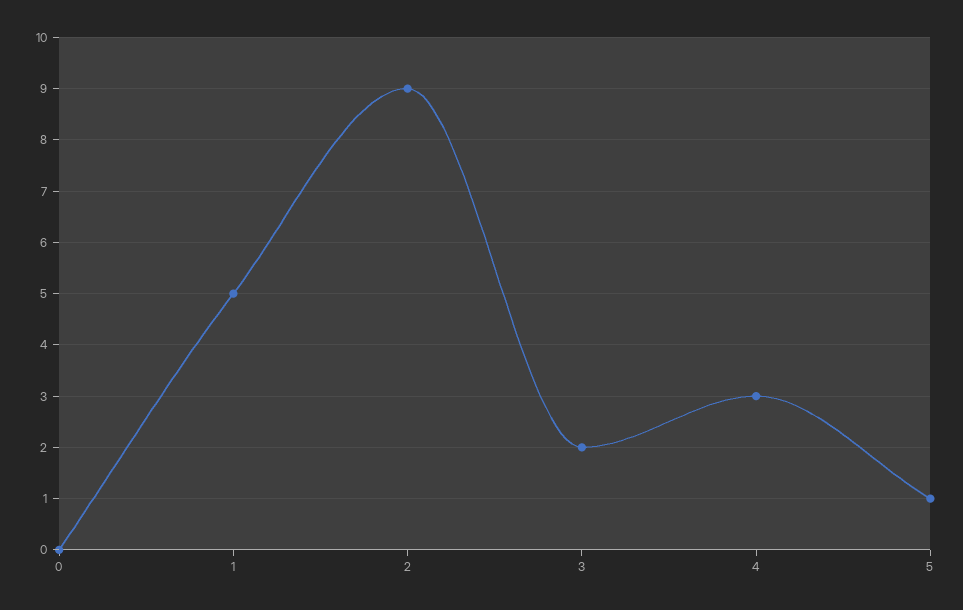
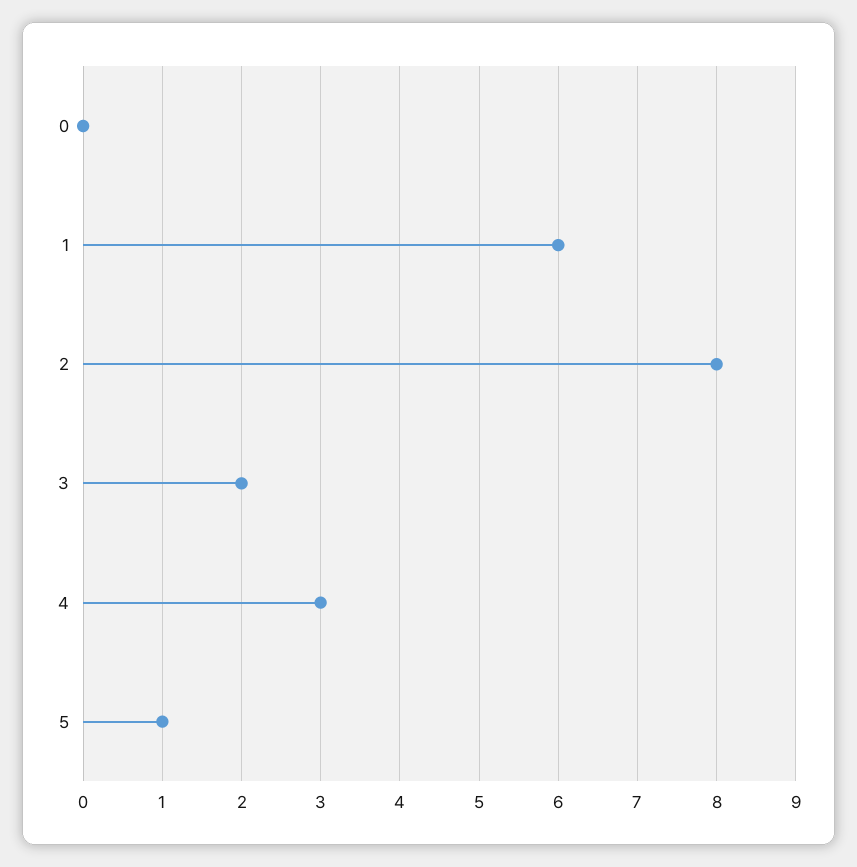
1: 5 -> 6
2: 9 -> 8

